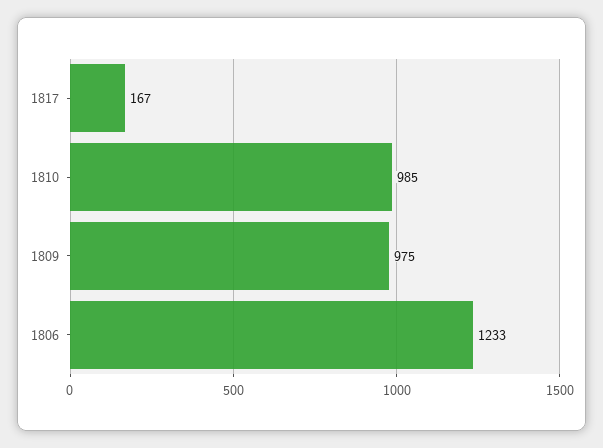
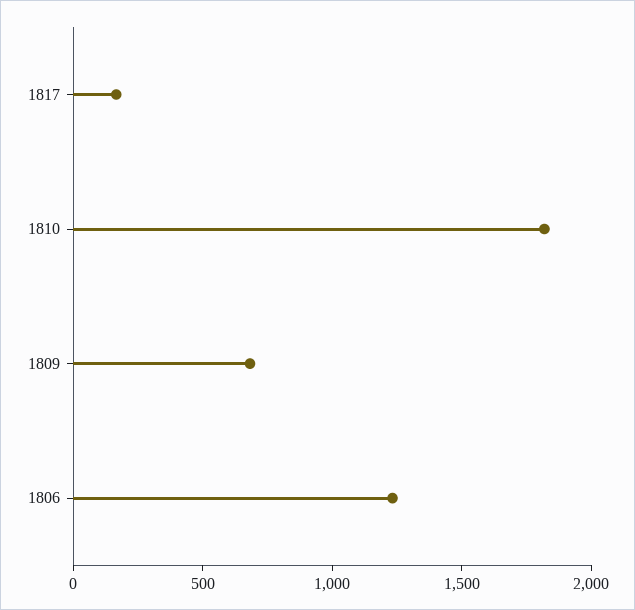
1810: 985 -> 1800
1809: 975 -> 700

